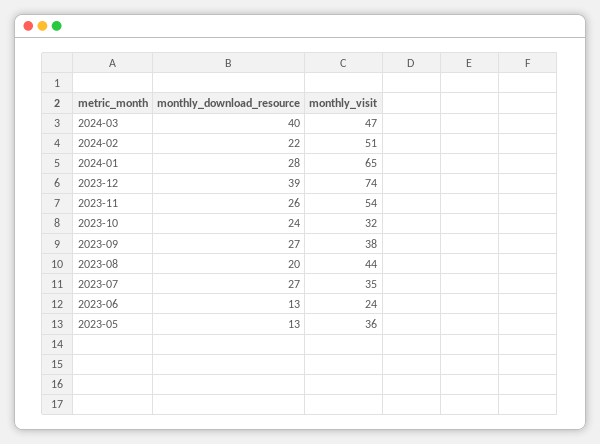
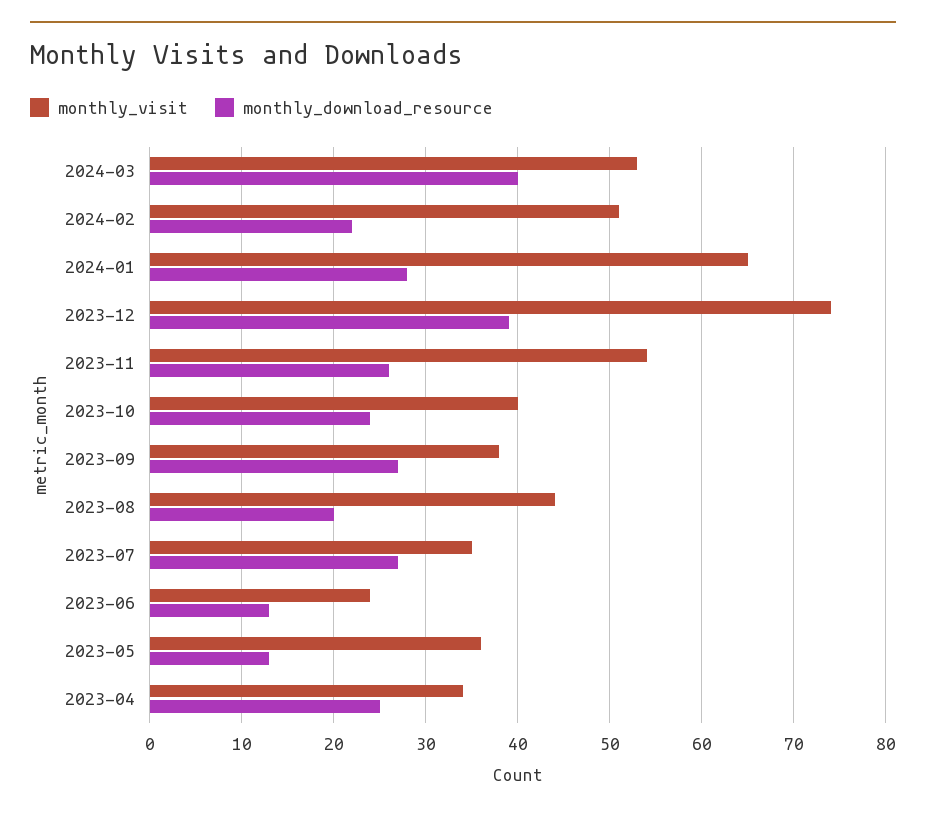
monthly_visit, 2024-03: 47 -> 53
monthly_visit, 2023-10: 32 -> 40
monthly_visit, 2023-04: none -> 34
monthly_download_resource, 2023-04: none -> 25

